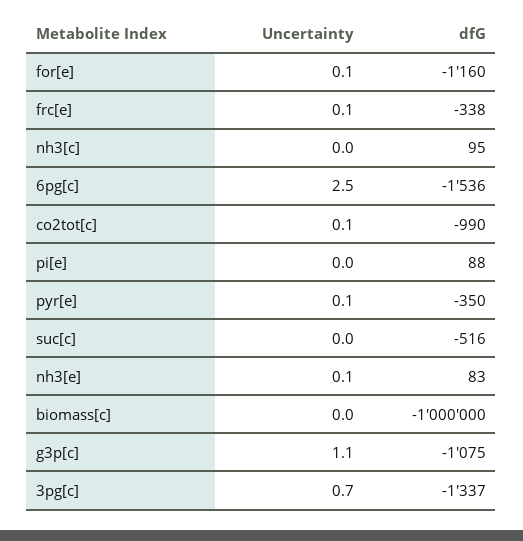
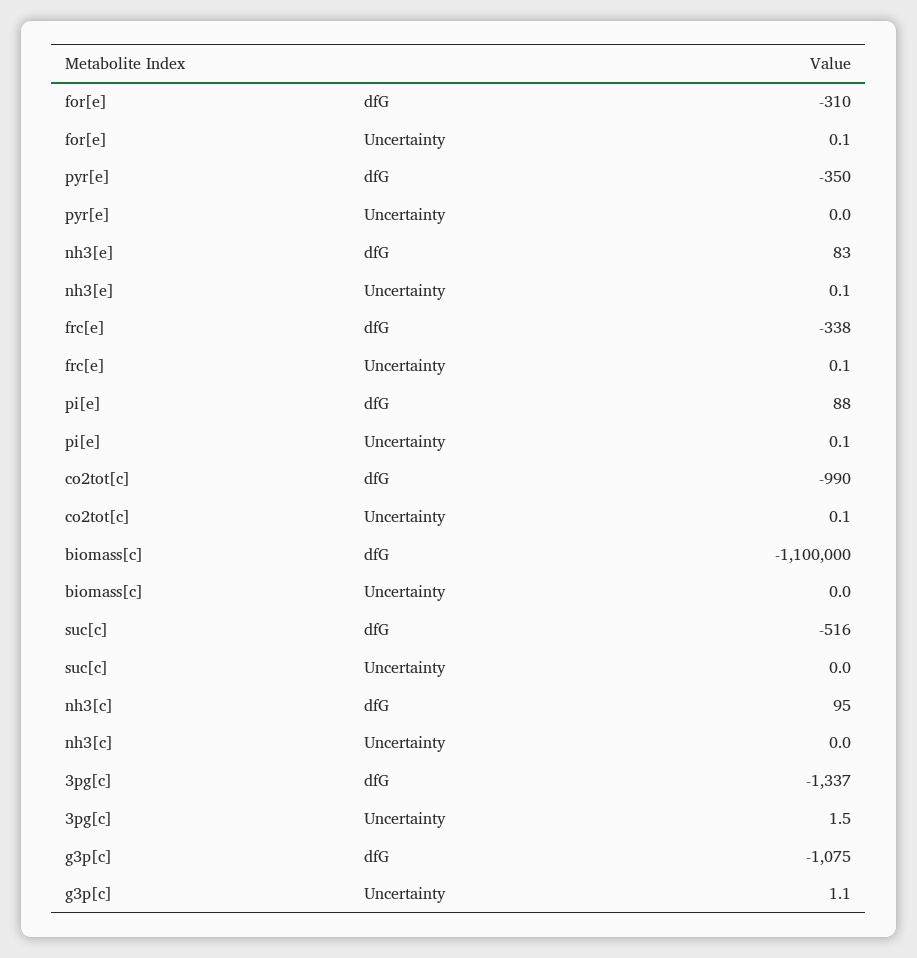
dfG, for[e]: -1160 -> -310
Uncertainty, 6pg[c]: 2.5 -> none
dfG, 6pg[c]: -1536 -> none
Uncertainty, pi[e]: 0 -> 0.1
Uncertainty, pyr[e]: 0.1 -> 0
dfG, biomass[c]: -1000000 -> -1100000
Uncertainty, 3pg[c]: 0.7 -> 1.5

